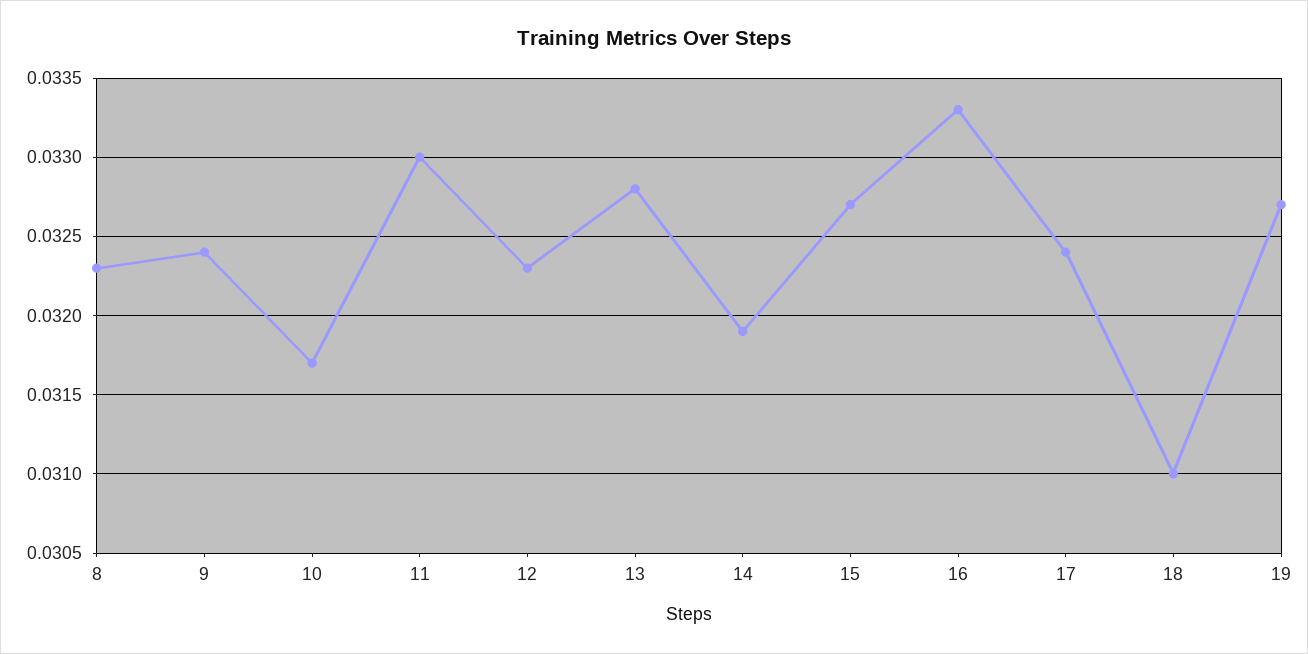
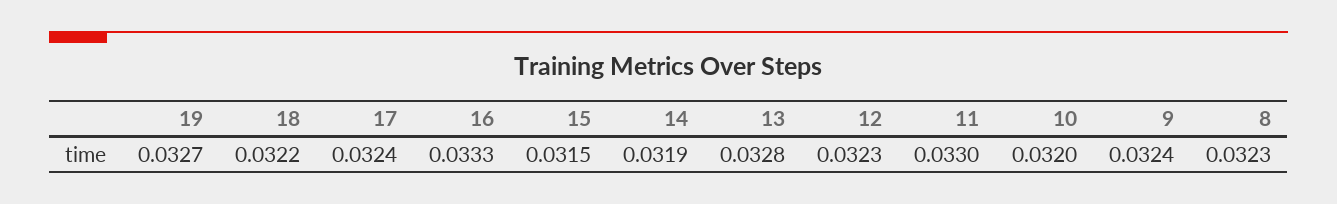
10: 0.0317 -> 0.032
15: 0.0327 -> 0.0315
18: 0.031 -> 0.0322

